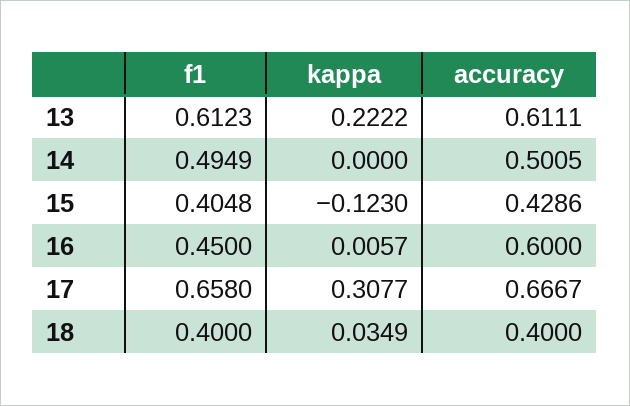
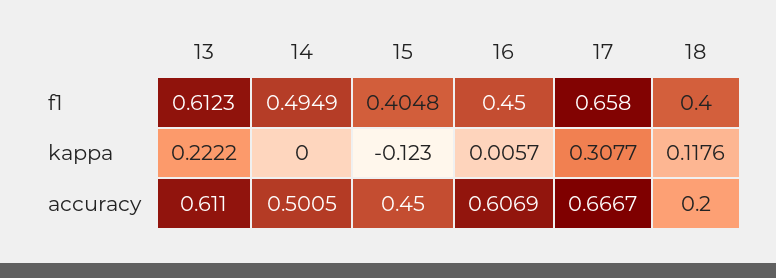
accuracy, 13: 0.6111 -> 0.611
accuracy, 15: 0.4286 -> 0.45
accuracy, 16: 0.6 -> 0.6069
kappa, 18: 0.0349 -> 0.1176
accuracy, 18: 0.4 -> 0.2

